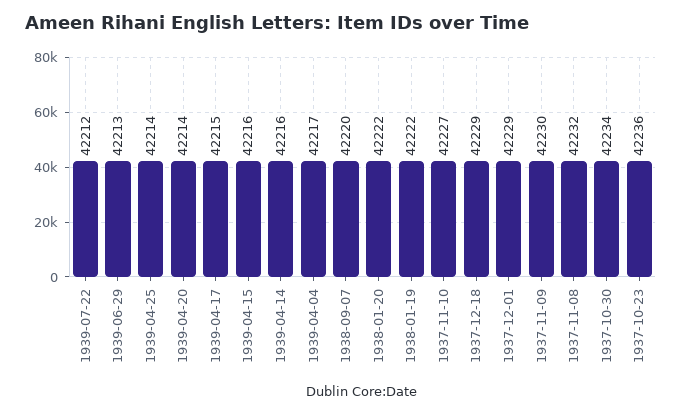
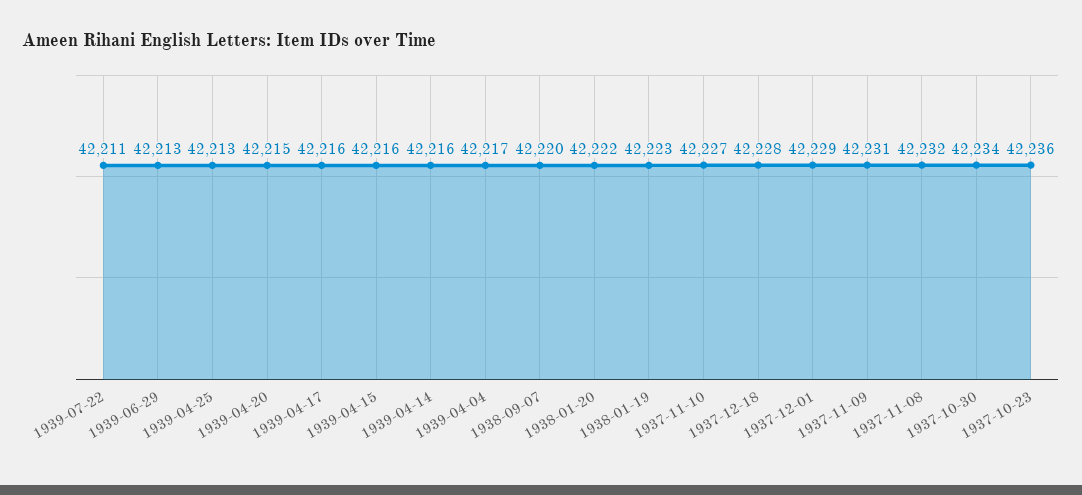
1939-07-22: 42212 -> 42211
1939-04-25: 42214 -> 42213
1939-04-20: 42214 -> 42215
1939-04-17: 42215 -> 42216
1938-01-19: 42222 -> 42223
1937-12-18: 42229 -> 42228
1937-11-09: 42230 -> 42231

